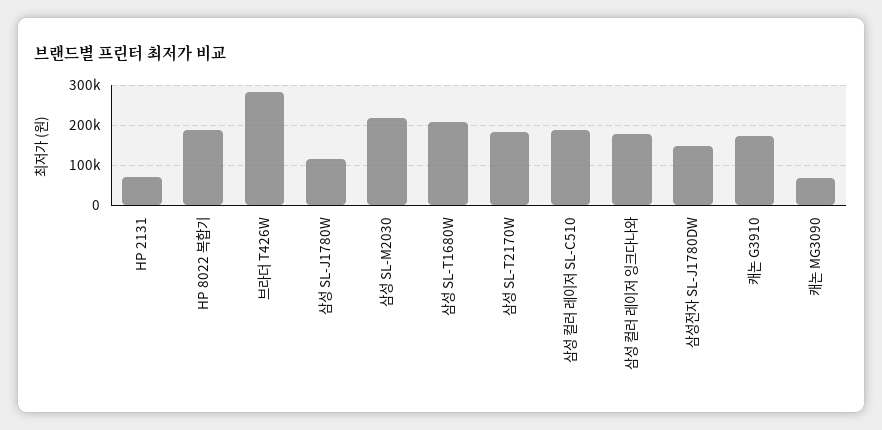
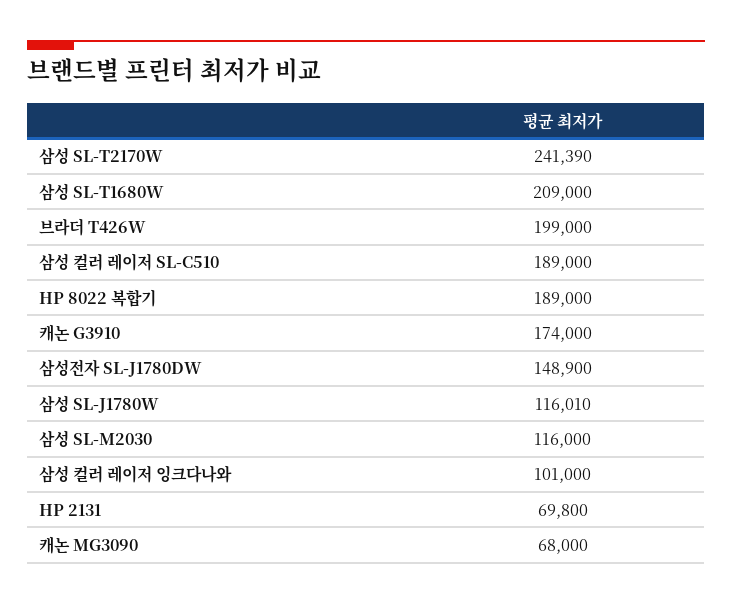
브라더 T426W: 280000 -> 199000
삼성 SL-M2030: 220000 -> 116000
삼성 SL-T2170W: 180000 -> 241390
삼성 컬러 레이저 잉크다나와: 180000 -> 101000

